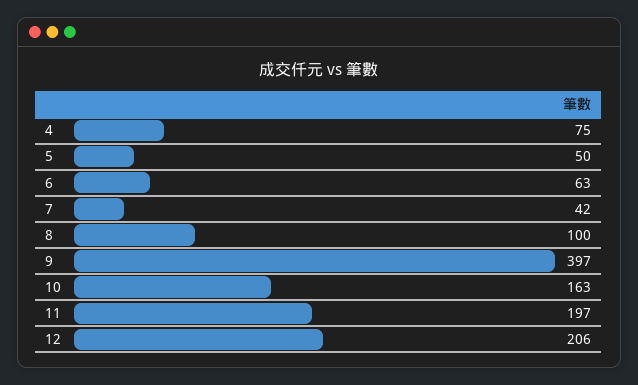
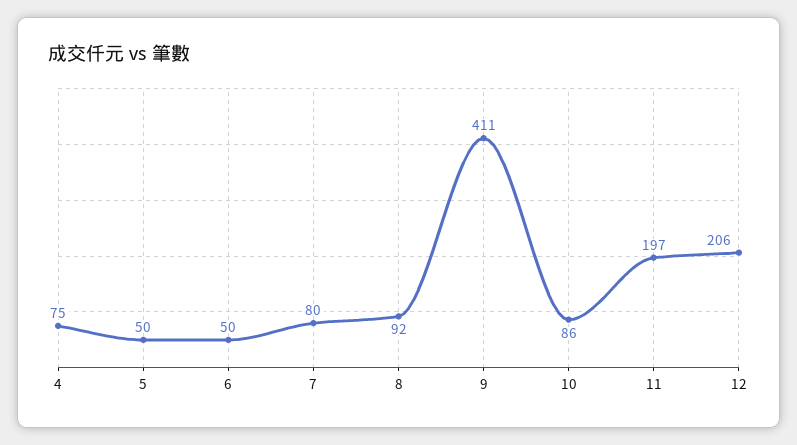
6: 63 -> 50
7: 42 -> 80
8: 100 -> 92
9: 397 -> 411
10: 163 -> 86

